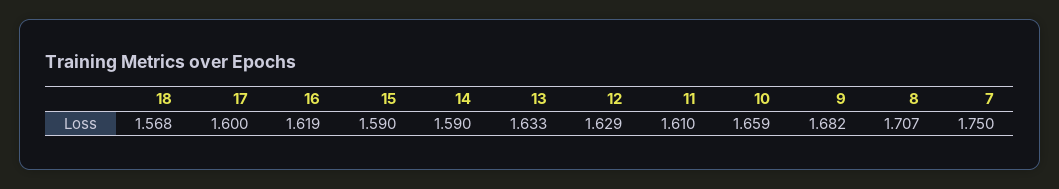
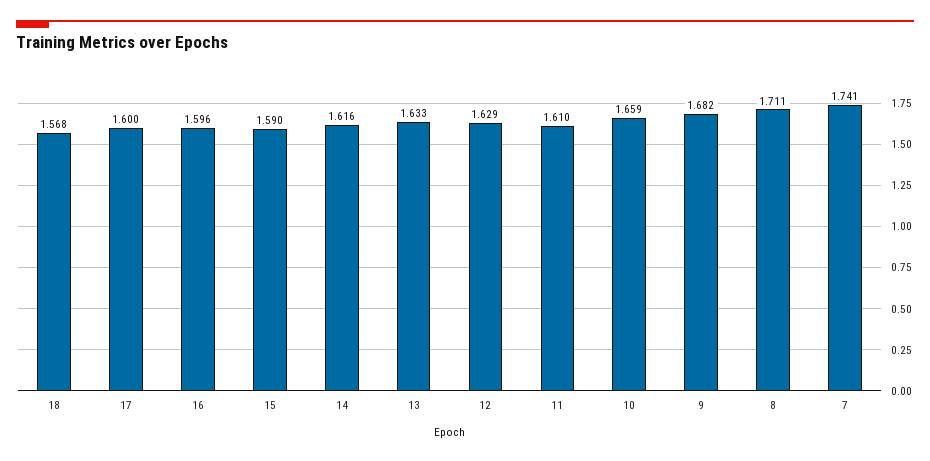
16: 1.619 -> 1.596
14: 1.59 -> 1.616
8: 1.707 -> 1.711
7: 1.75 -> 1.741

